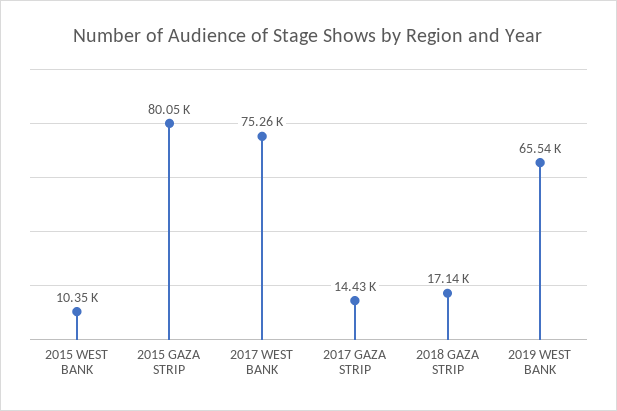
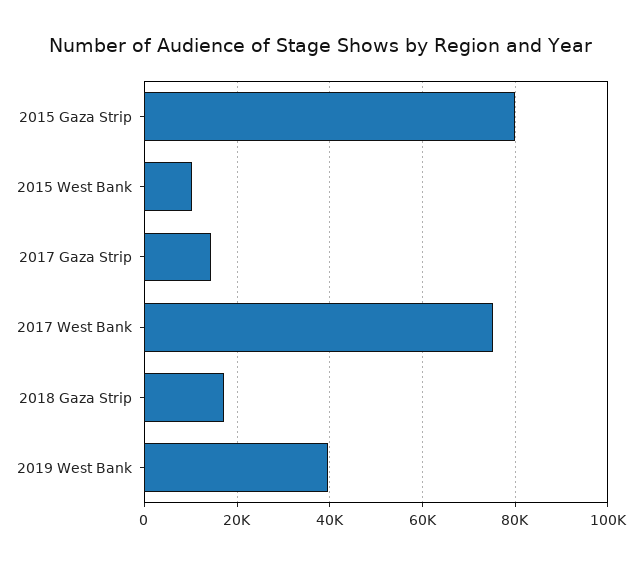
2019 WEST BANK: 65540 -> 40000

